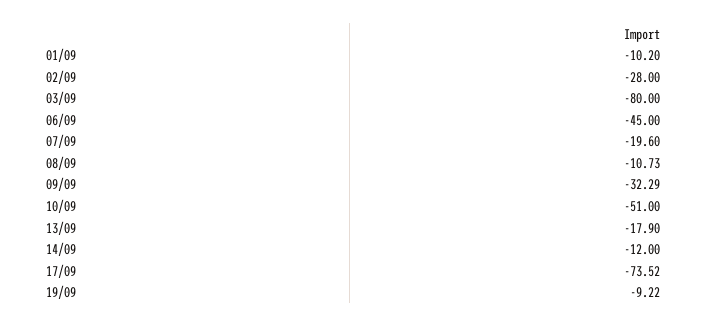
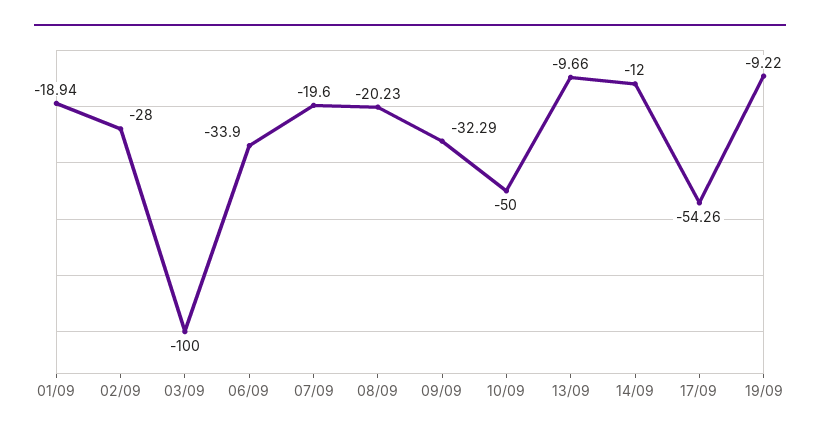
01/09: -10.2 -> -18.94
03/09: -80 -> -100
06/09: -45 -> -33.9
08/09: -10.73 -> -20.23
10/09: -51 -> -50
13/09: -17.9 -> -9.66
17/09: -73.52 -> -54.26

